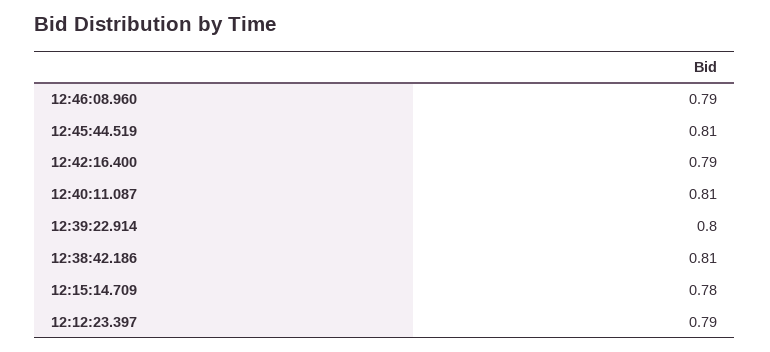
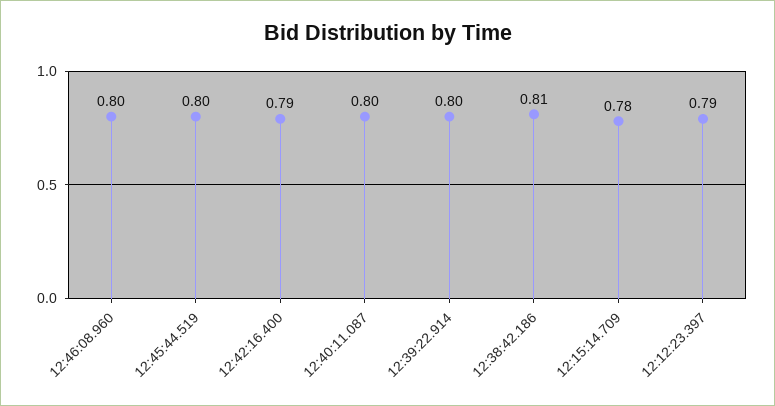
12:46:08.960: 0.79 -> 0.8
12:45:44.519: 0.81 -> 0.8
12:40:11.087: 0.81 -> 0.8

